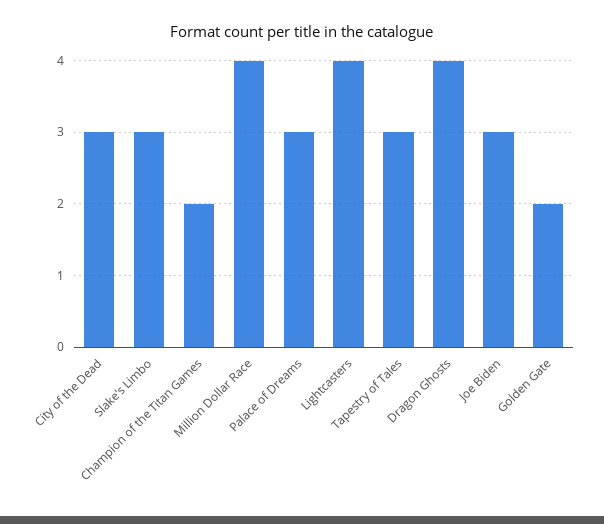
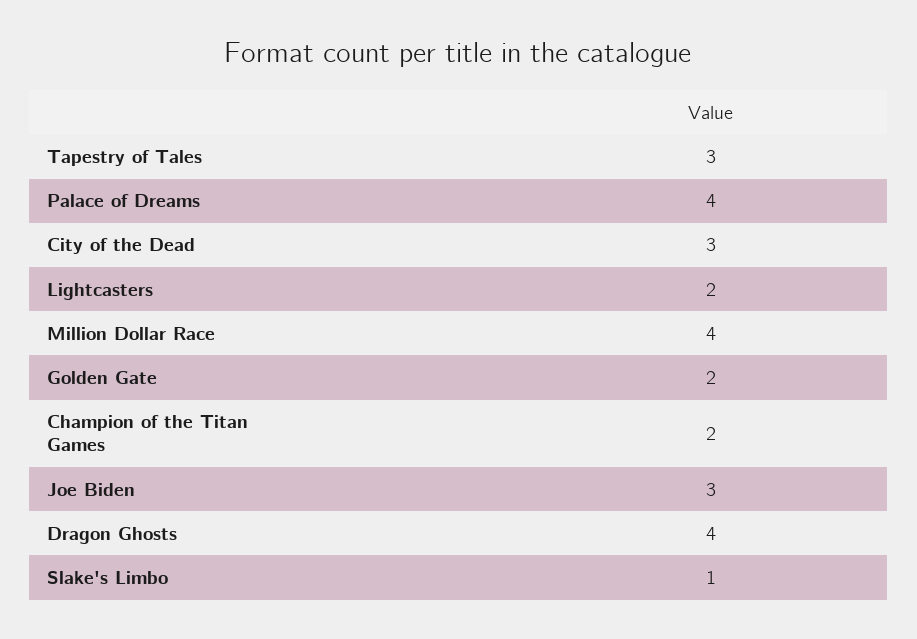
Slake's Limbo: 3 -> 1
Palace of Dreams: 3 -> 4
Lightcasters: 4 -> 2

